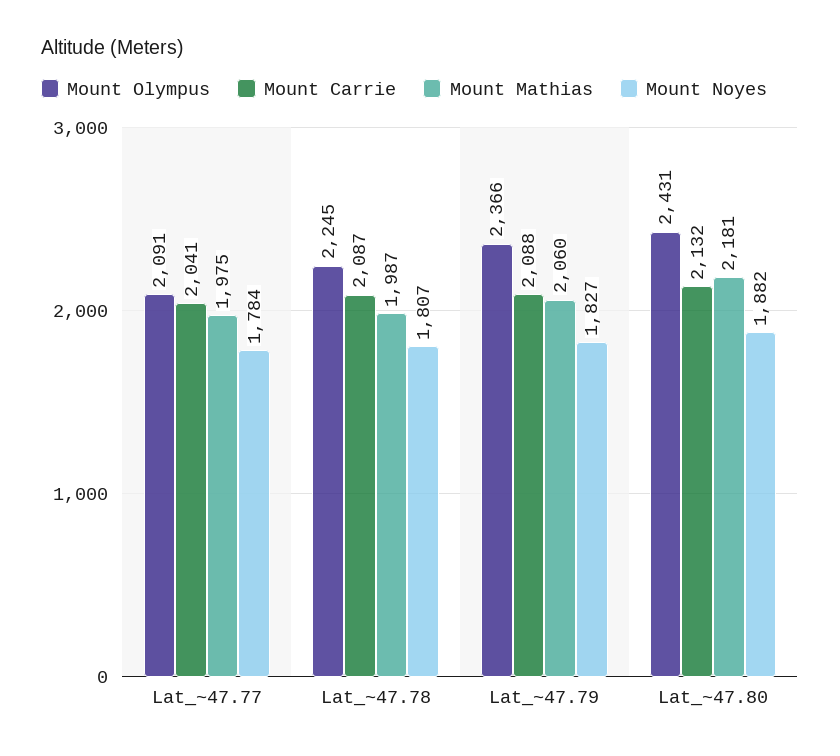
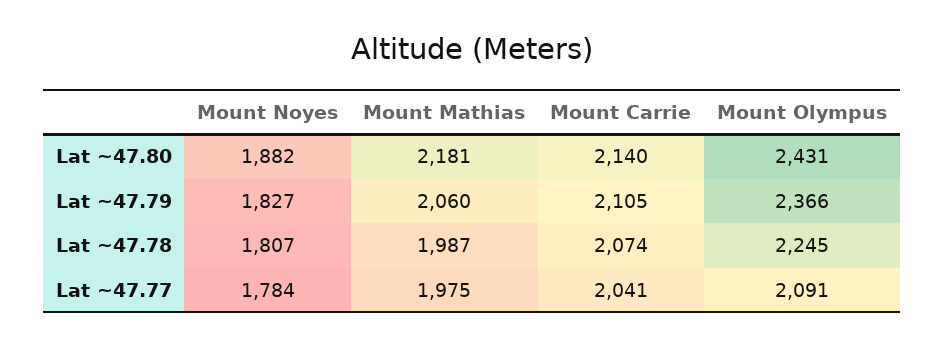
Mount Carrie, Lat_~47.78: 2087 -> 2074
Mount Carrie, Lat_~47.79: 2088 -> 2105
Mount Carrie, Lat_~47.80: 2132 -> 2140

